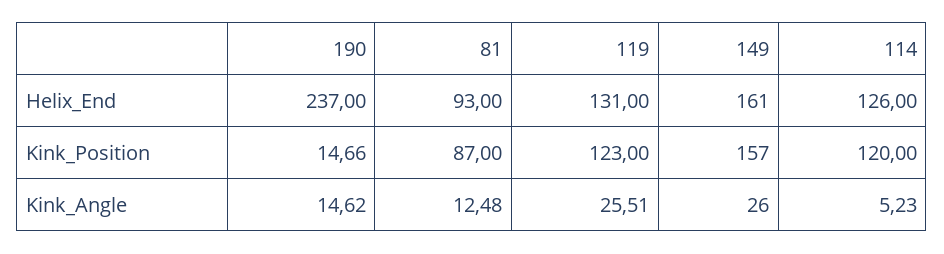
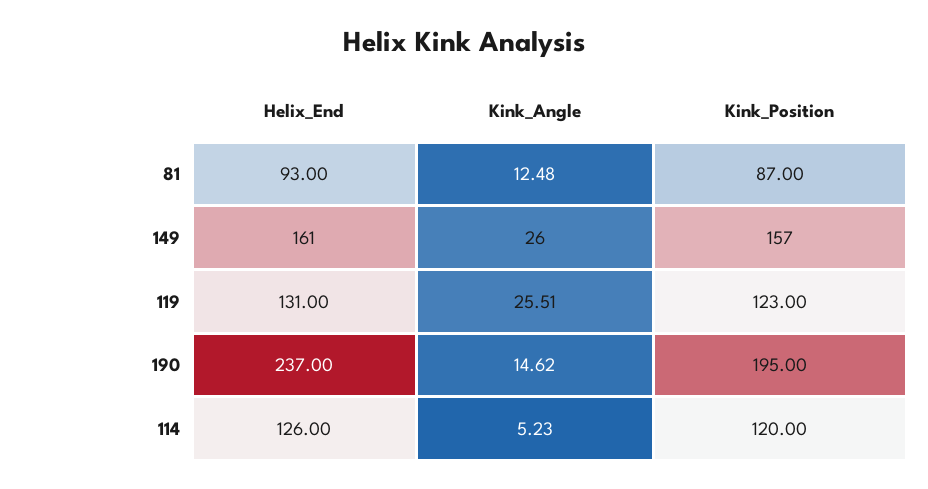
190, Kink_Position: 14.66 -> 195

